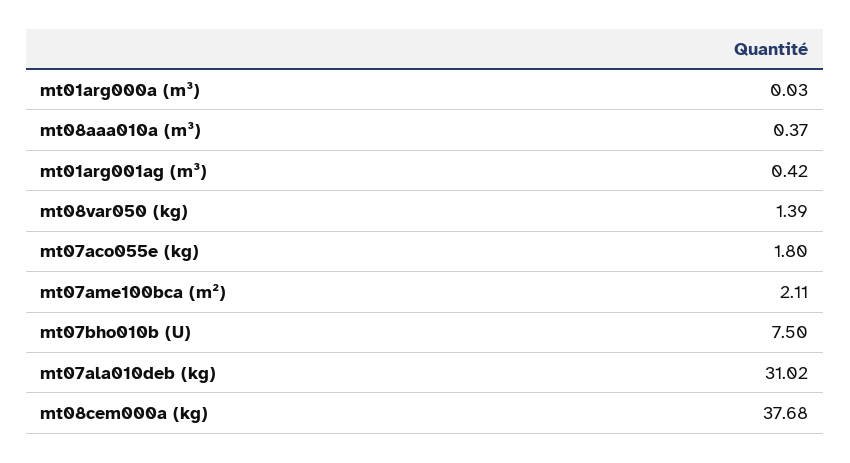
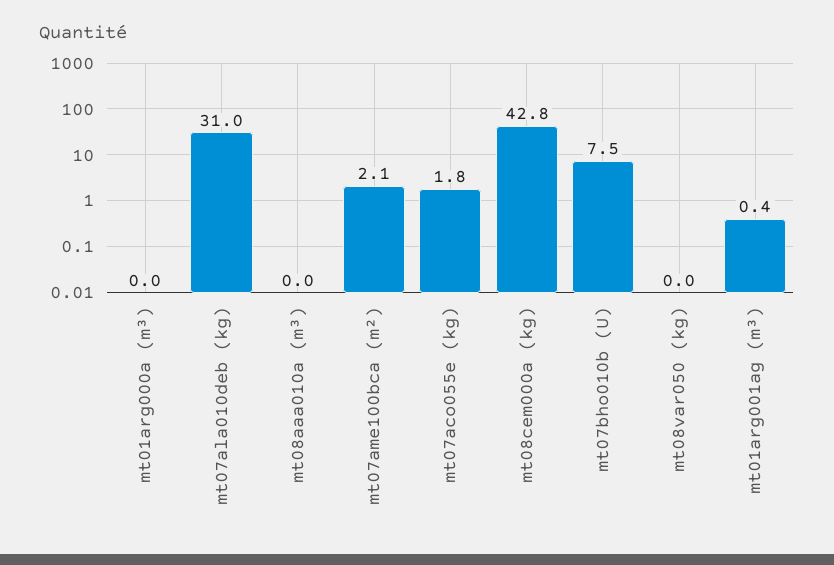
mt08aaa010a (m³): 0.37 -> 0
mt08var050 (kg): 1.39 -> 0
mt08cem000a (kg): 37.68 -> 42.8

